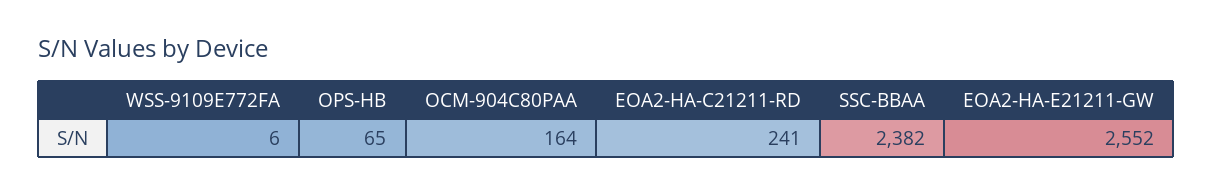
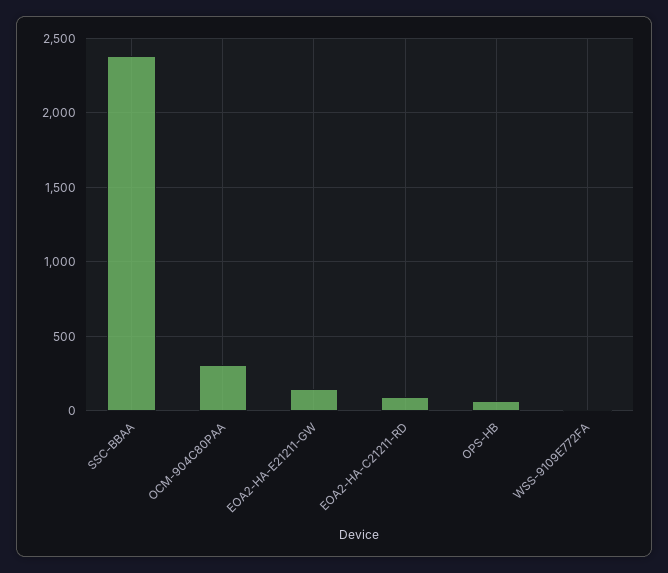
OCM-904C80PAA: 164 -> 300
EOA2-HA-C21211-RD: 241 -> 100
EOA2-HA-E21211-GW: 2552 -> 150

